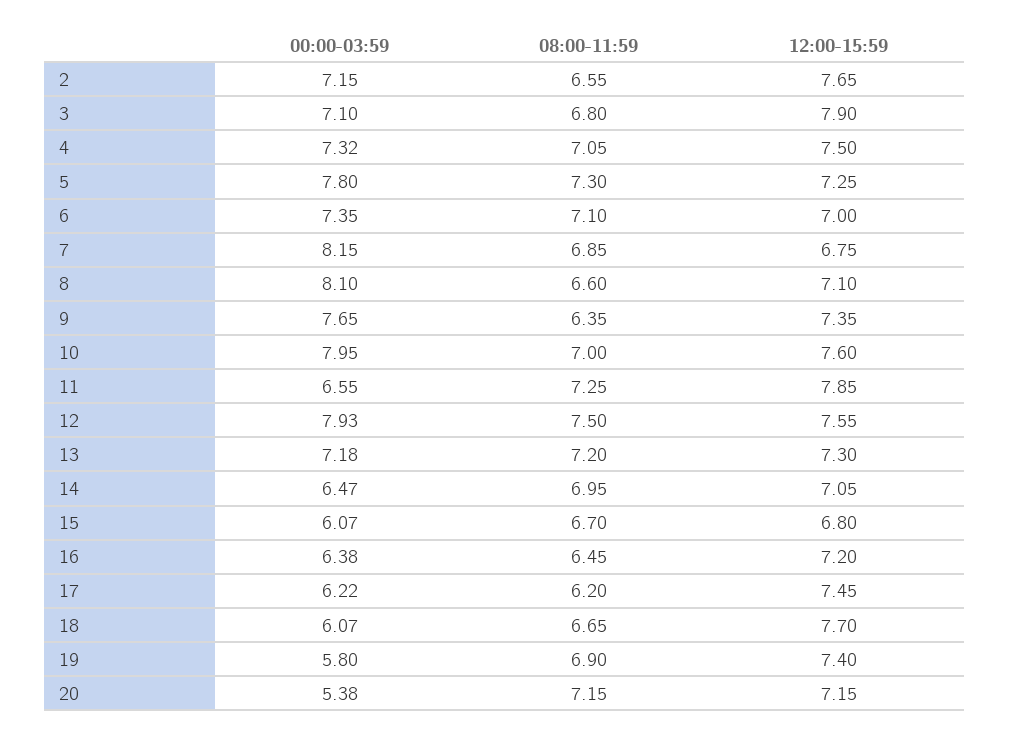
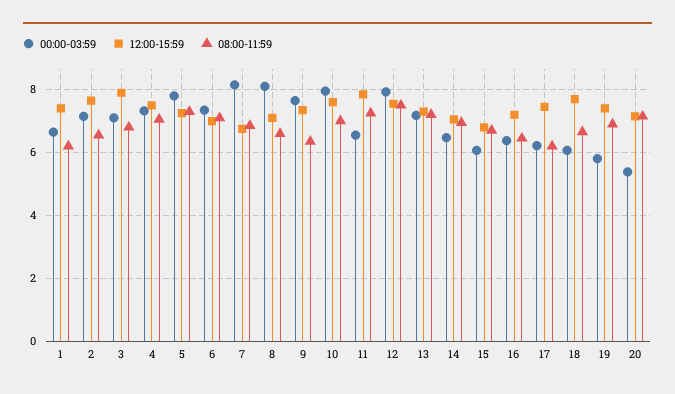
00:00-03:59, 1: none -> 6.6
12:00-15:59, 1: none -> 7.4
08:00-11:59, 1: none -> 6.2

